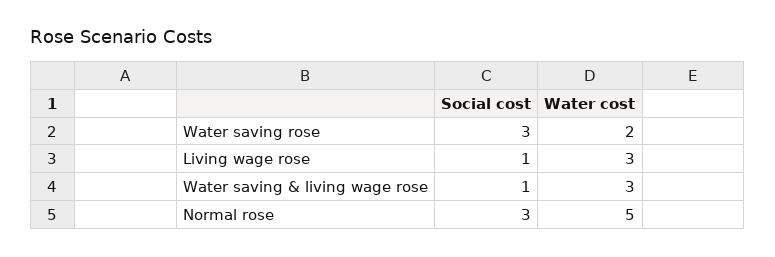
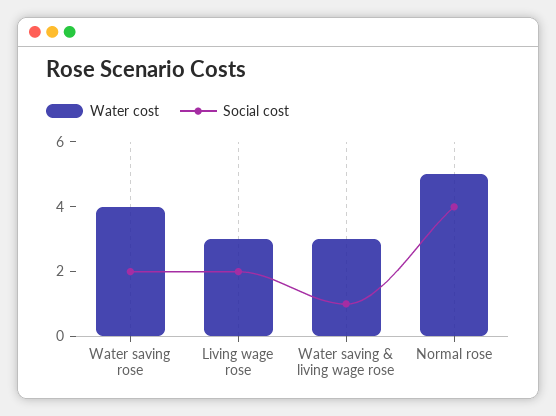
Social cost, Water saving rose: 3 -> 2
Water cost, Water saving rose: 2 -> 4
Social cost, Living wage rose: 1 -> 2
Social cost, Normal rose: 3 -> 4

